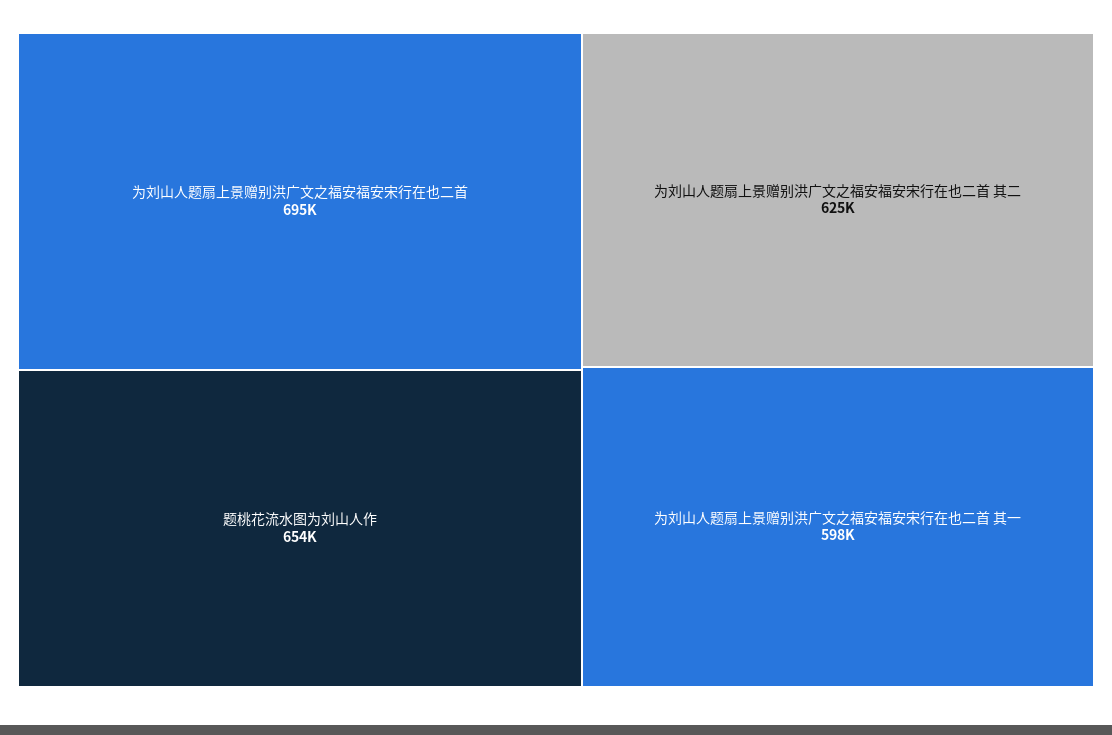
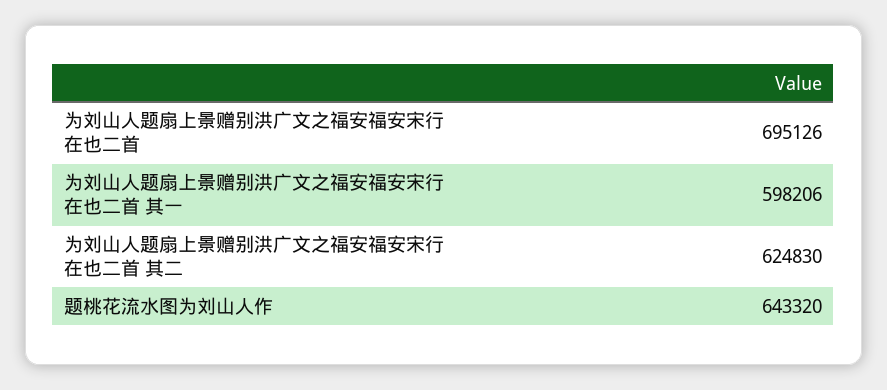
题桃花流水图为刘山人作: 654000 -> 643320

